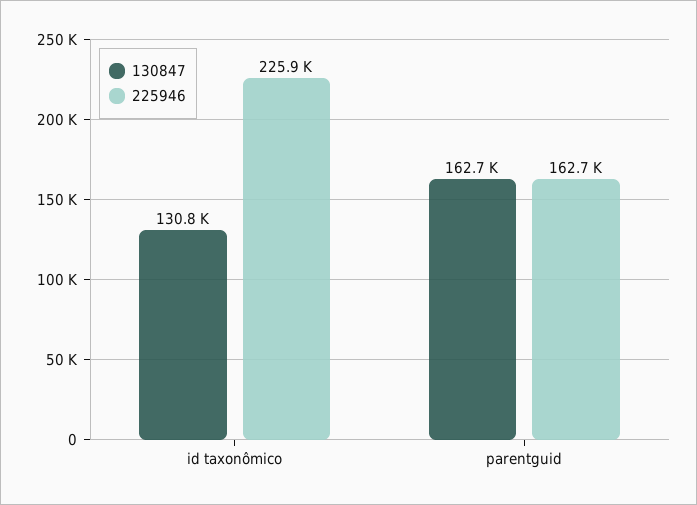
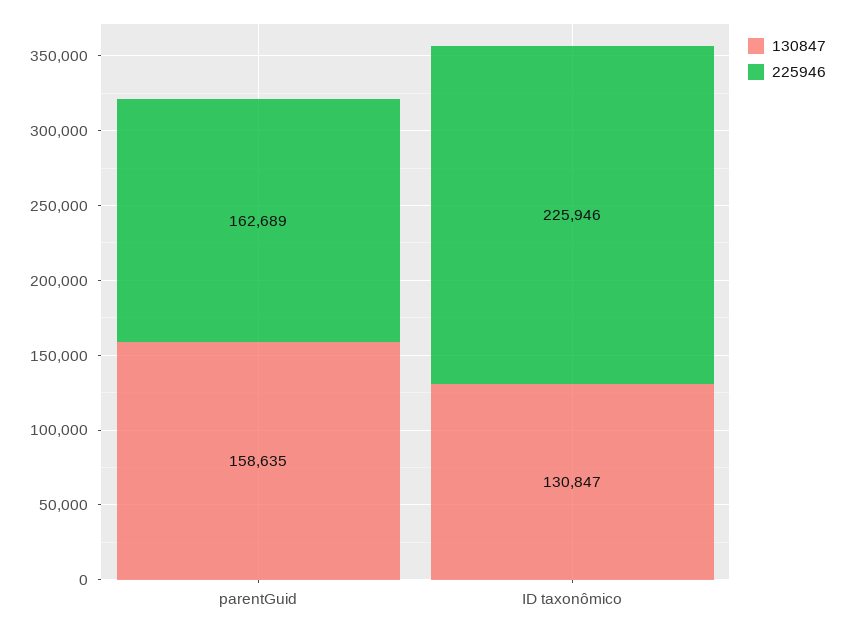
130847, parentguid: 162700 -> 158635

